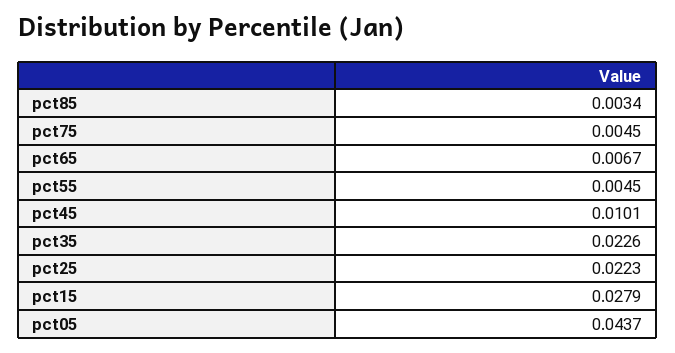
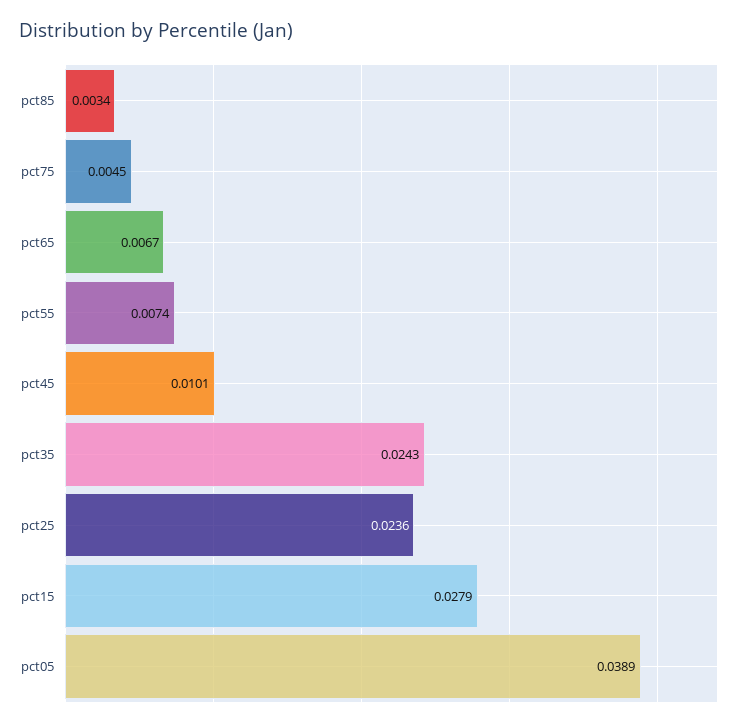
pct55: 0.0045 -> 0.0074
pct35: 0.0226 -> 0.0243
pct25: 0.0223 -> 0.0236
pct05: 0.0437 -> 0.0389

